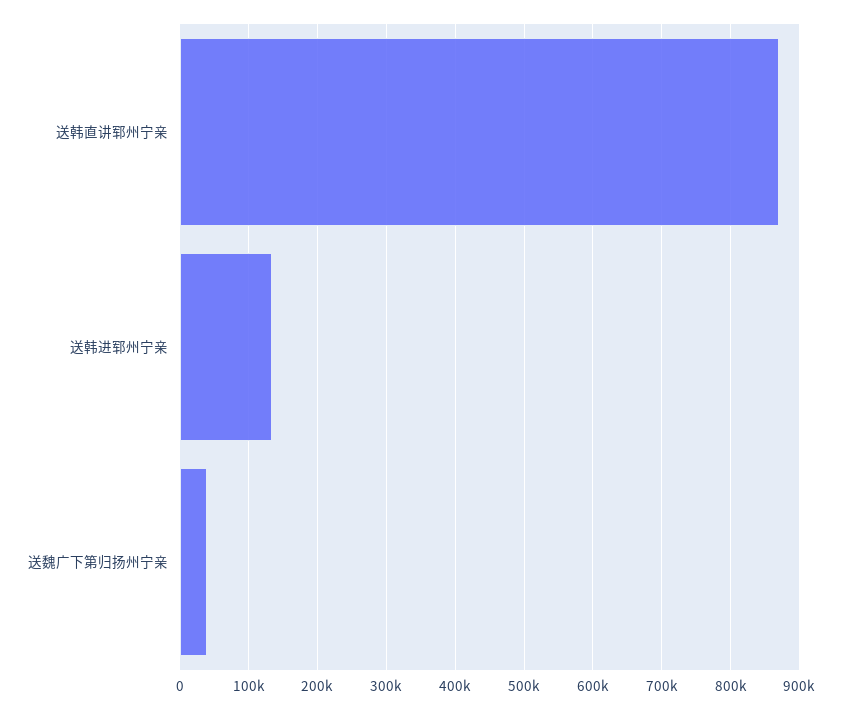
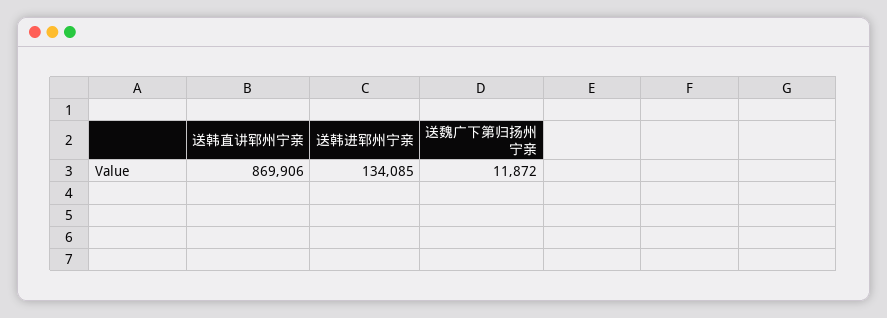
送魏广下第归扬州宁亲: 40000 -> 11872

